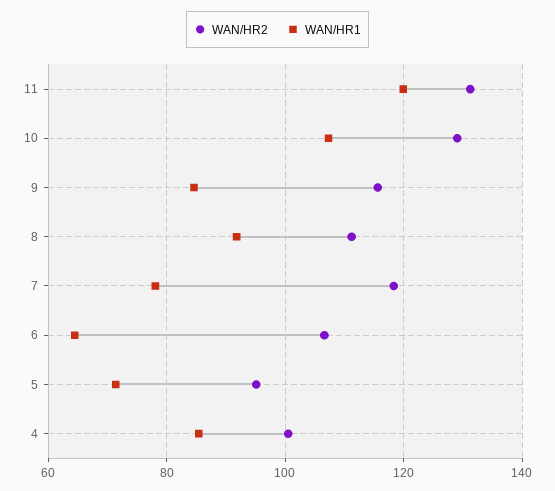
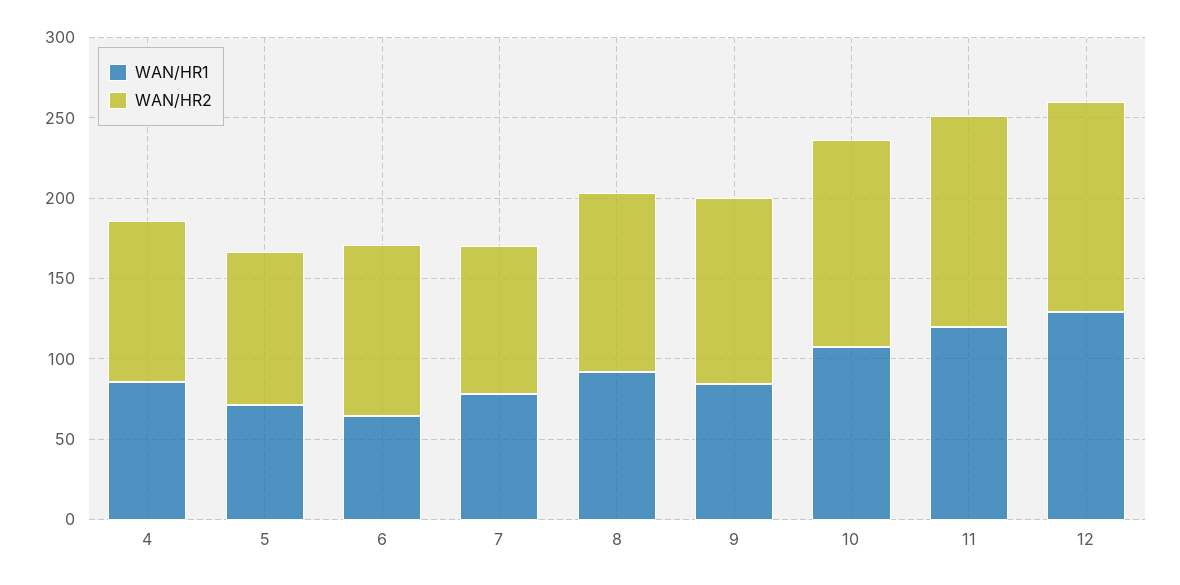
WAN/HR2, 7: 118 -> 90
WAN/HR1, 12: none -> 130
WAN/HR2, 12: none -> 130

